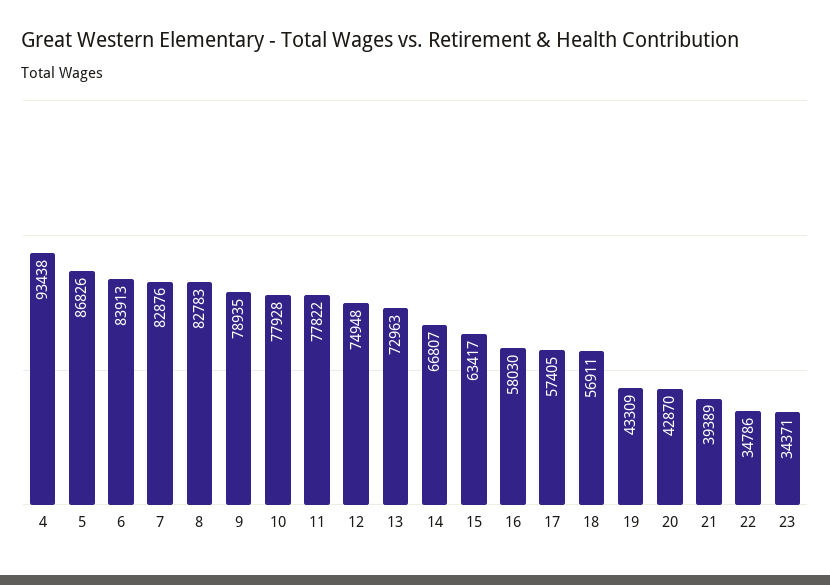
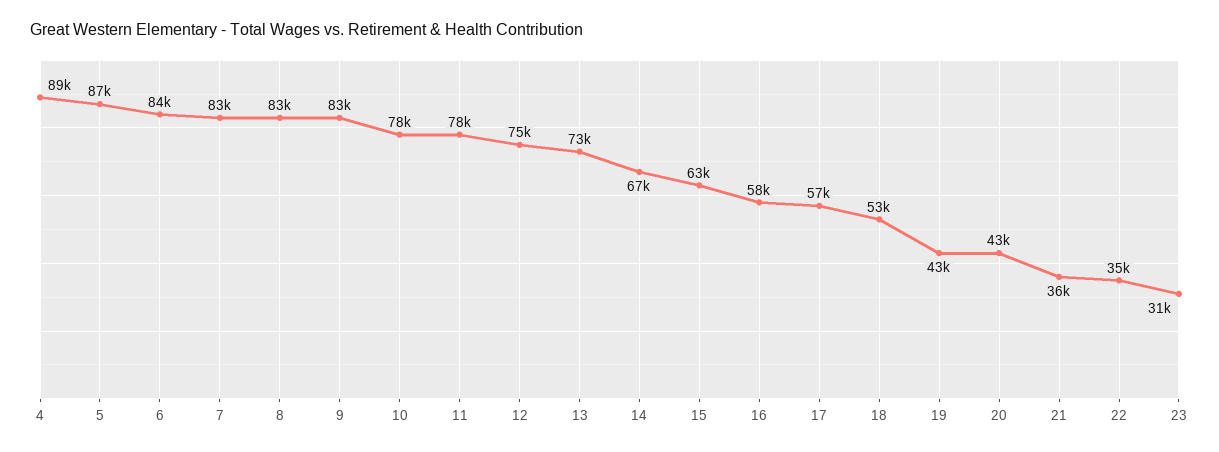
4: 93438 -> 89000
9: 78935 -> 83000
18: 56911 -> 53000
21: 39389 -> 36000
23: 34371 -> 31000

